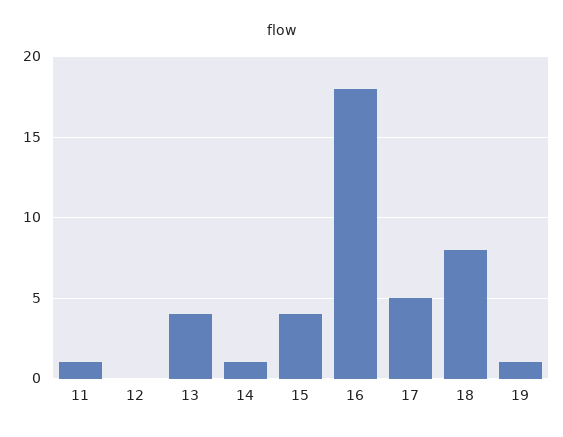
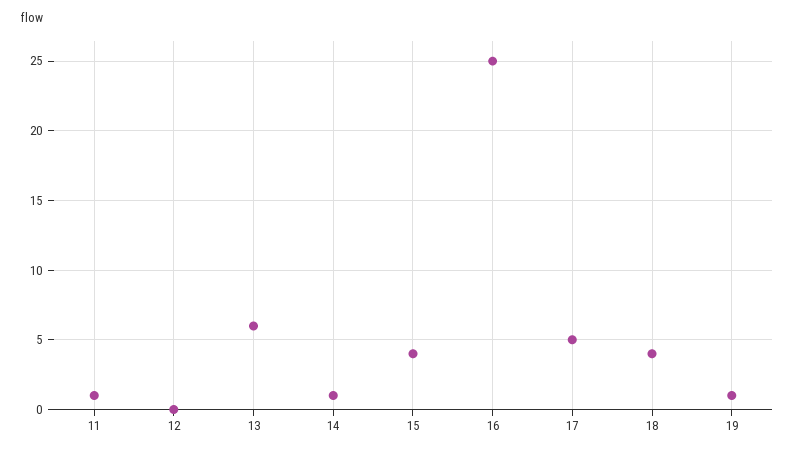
13: 4 -> 6
16: 18 -> 25
18: 8 -> 4

